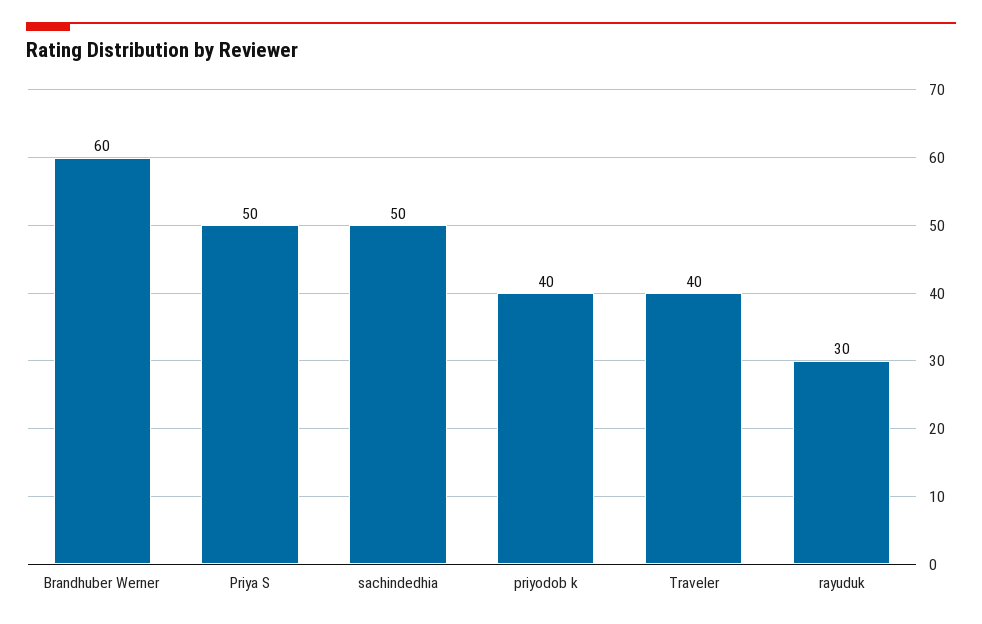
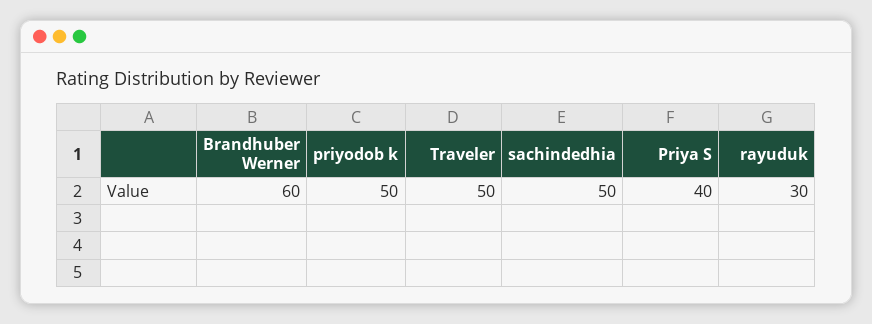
Priya S: 50 -> 40
priyodob k: 40 -> 50
Traveler: 40 -> 50

